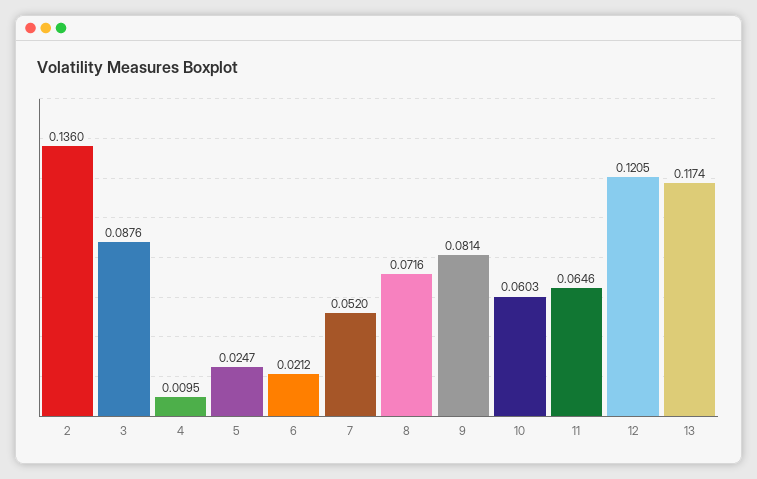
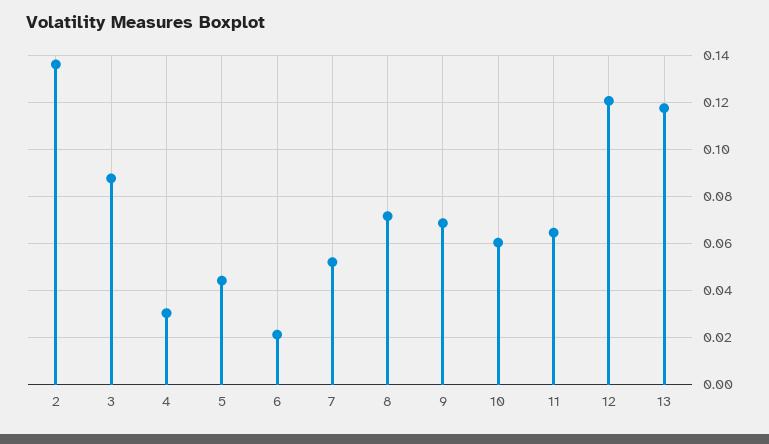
4: 0.0095 -> 0.03
5: 0.0247 -> 0.045
9: 0.0814 -> 0.07

